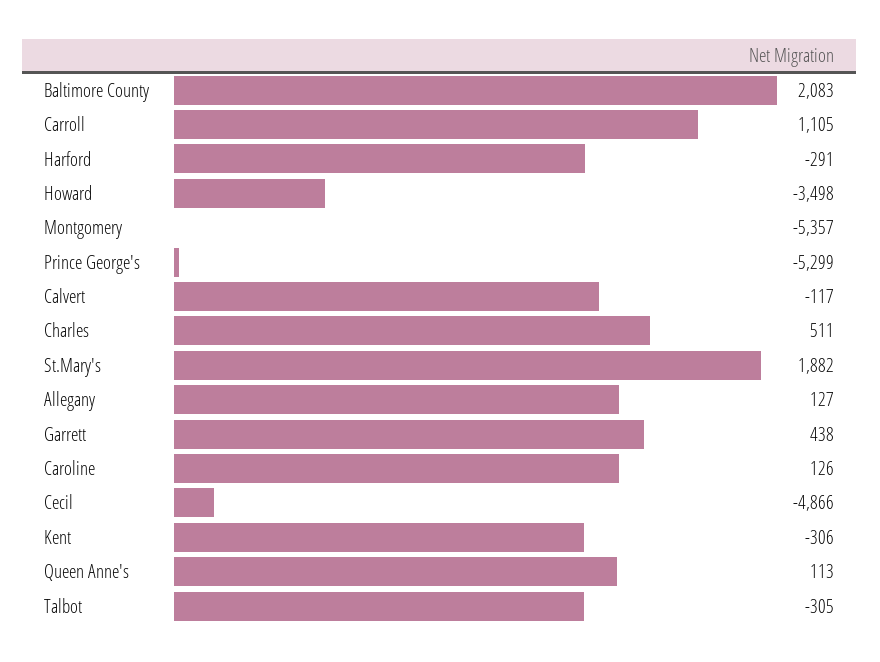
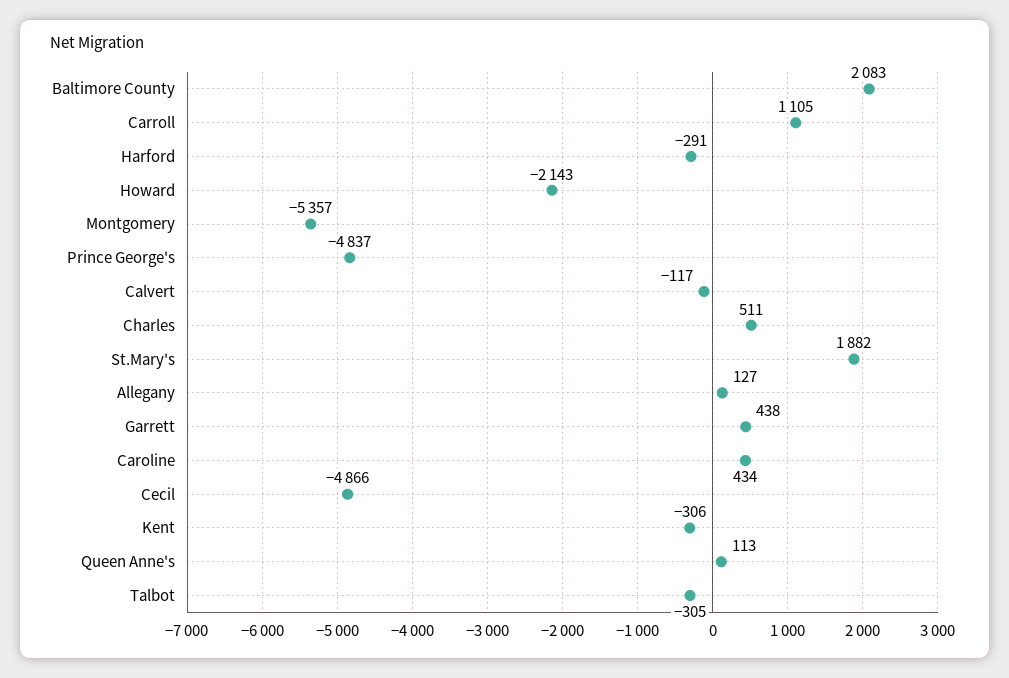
Howard: -3498 -> -2143
Prince George's: -5299 -> -4837
Caroline: 126 -> 434

